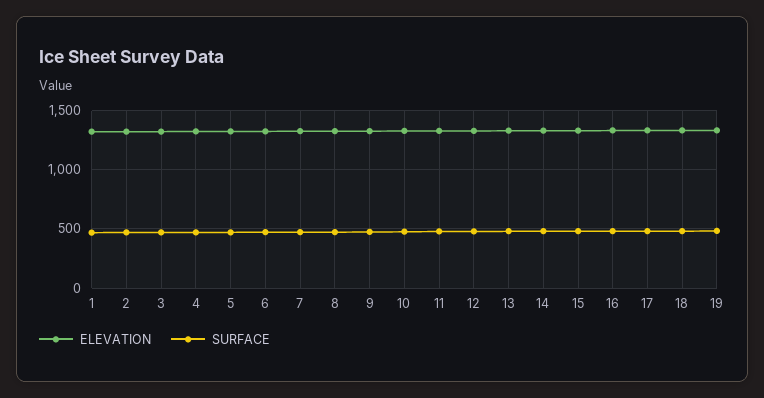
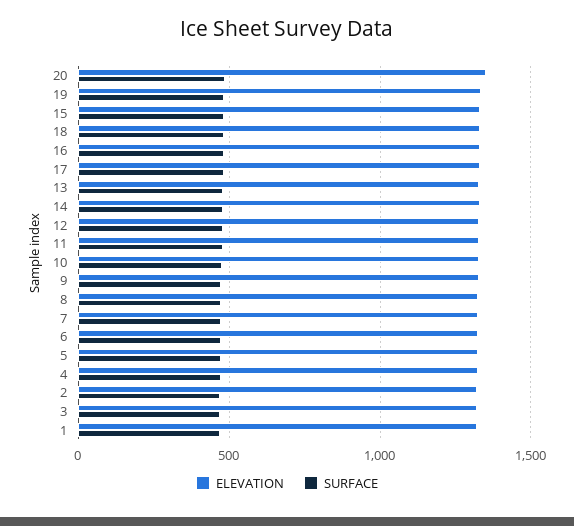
ELEVATION, 20: none -> 1350
SURFACE, 20: none -> 500

